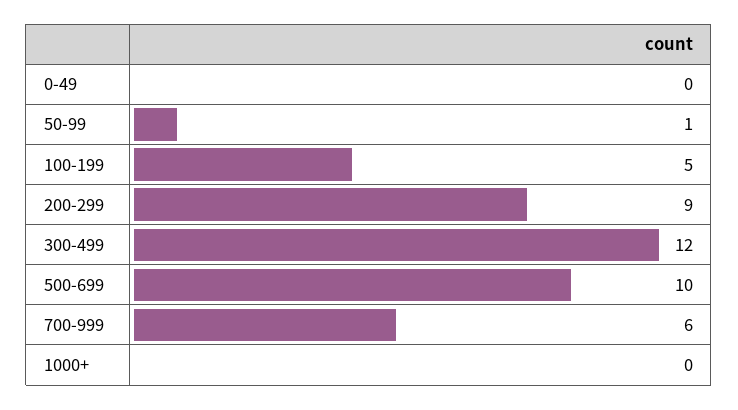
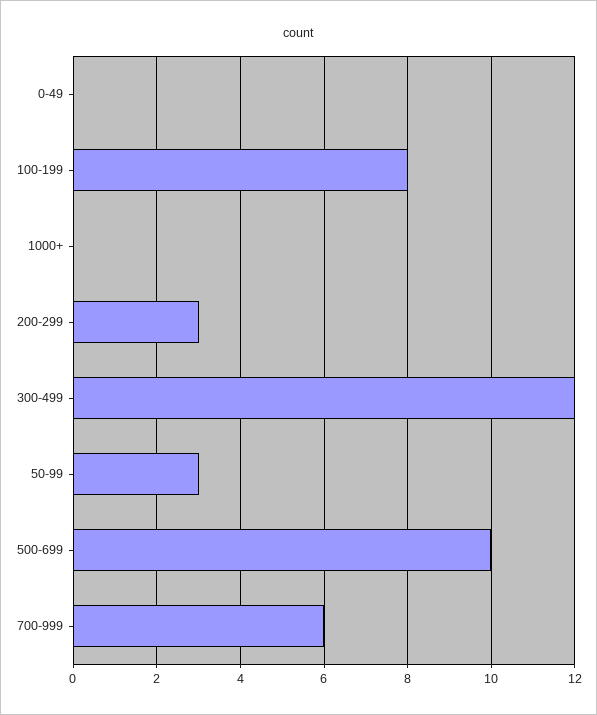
50-99: 1 -> 3
100-199: 5 -> 8
200-299: 9 -> 3

